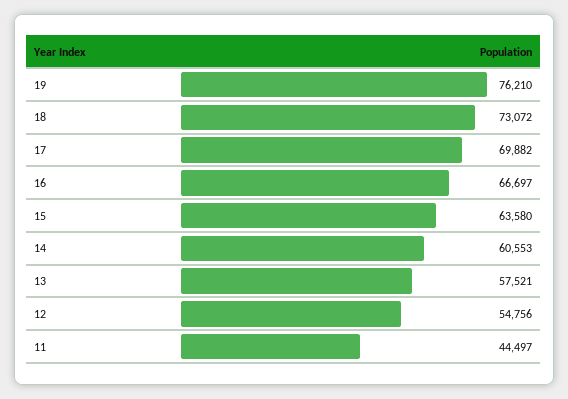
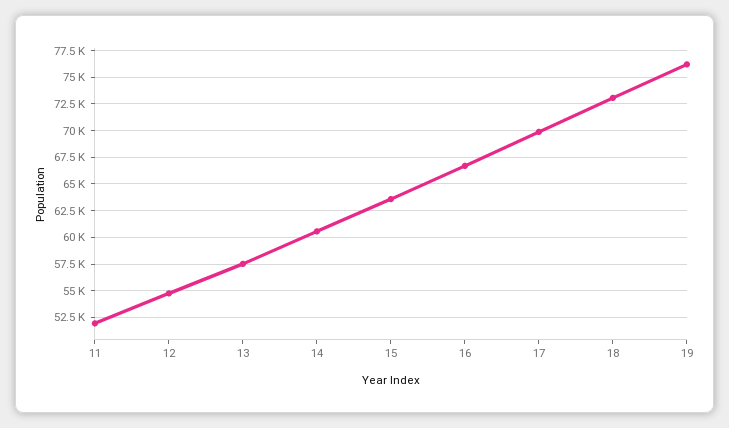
11: 44497 -> 52500

